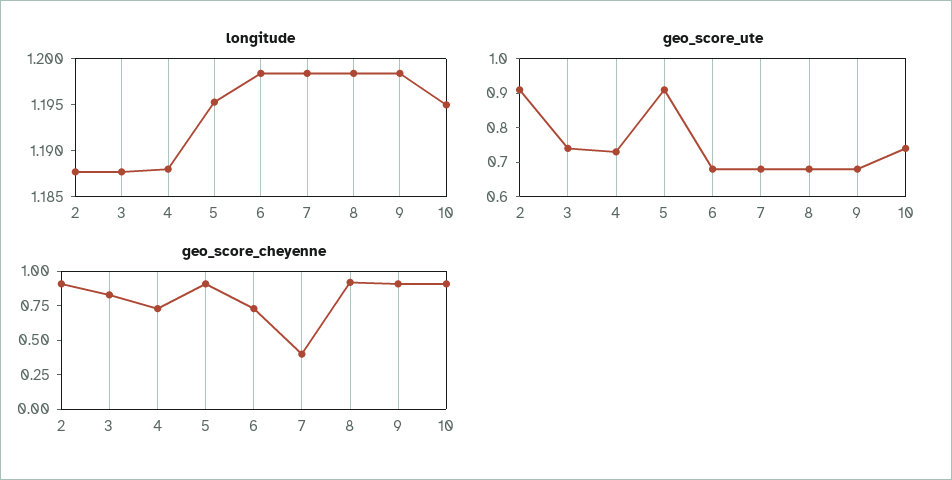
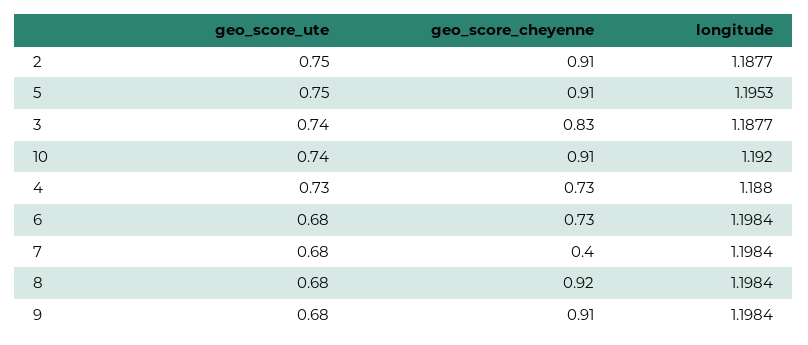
longitude, 10: 1.195 -> 1.192
geo_score_ute, 2: 0.9 -> 0.75
geo_score_ute, 5: 0.9 -> 0.75

